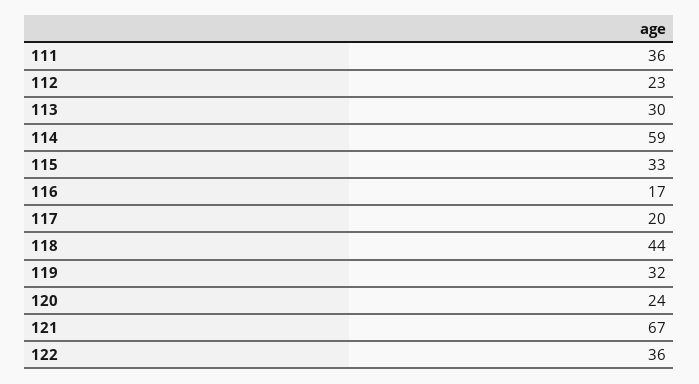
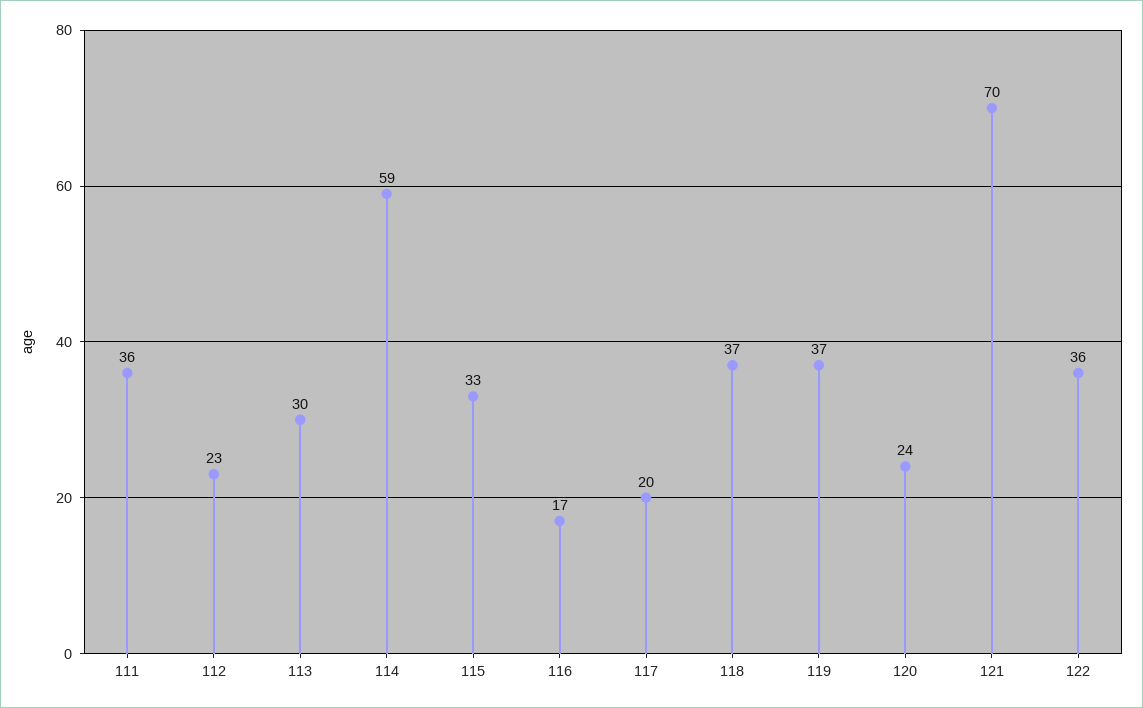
118: 44 -> 37
119: 32 -> 37
121: 67 -> 70

